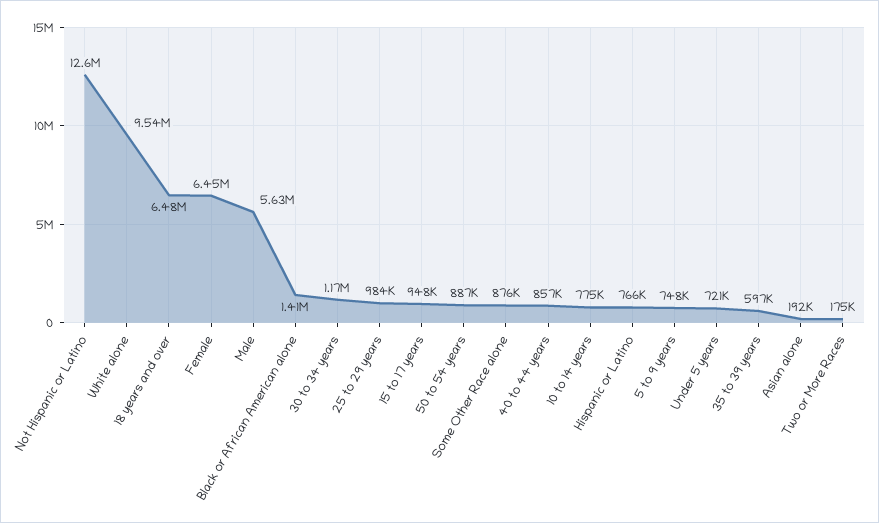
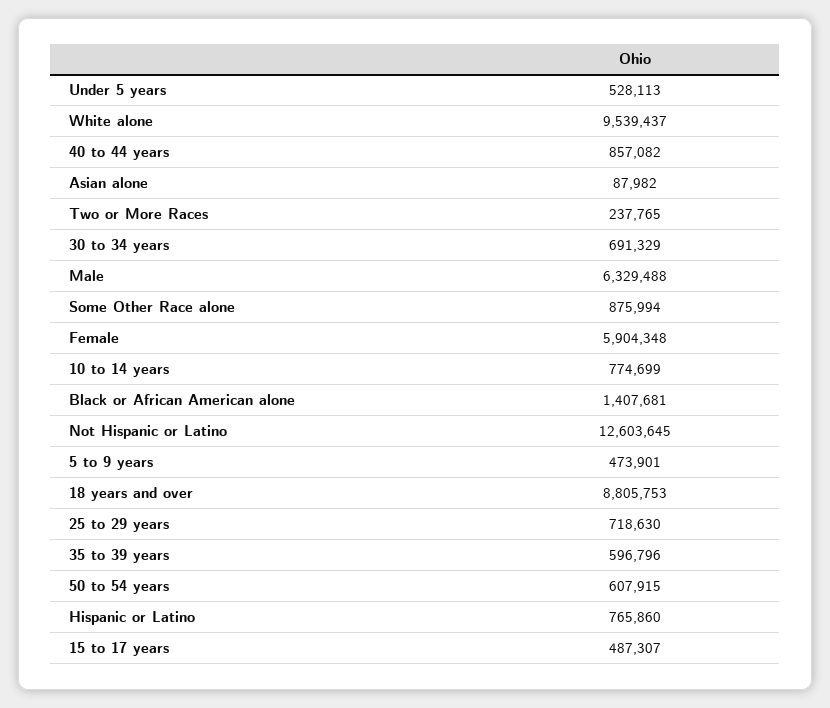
18 years and over: 6480000 -> 8805753
Female: 6450000 -> 5904348
Male: 5630000 -> 6329488
30 to 34 years: 1170000 -> 691329
25 to 29 years: 984000 -> 718630
15 to 17 years: 948000 -> 487307
50 to 54 years: 887000 -> 607915
5 to 9 years: 748000 -> 473901
Under 5 years: 721000 -> 528113
Asian alone: 192000 -> 87982
Two or More Races: 175000 -> 237765

